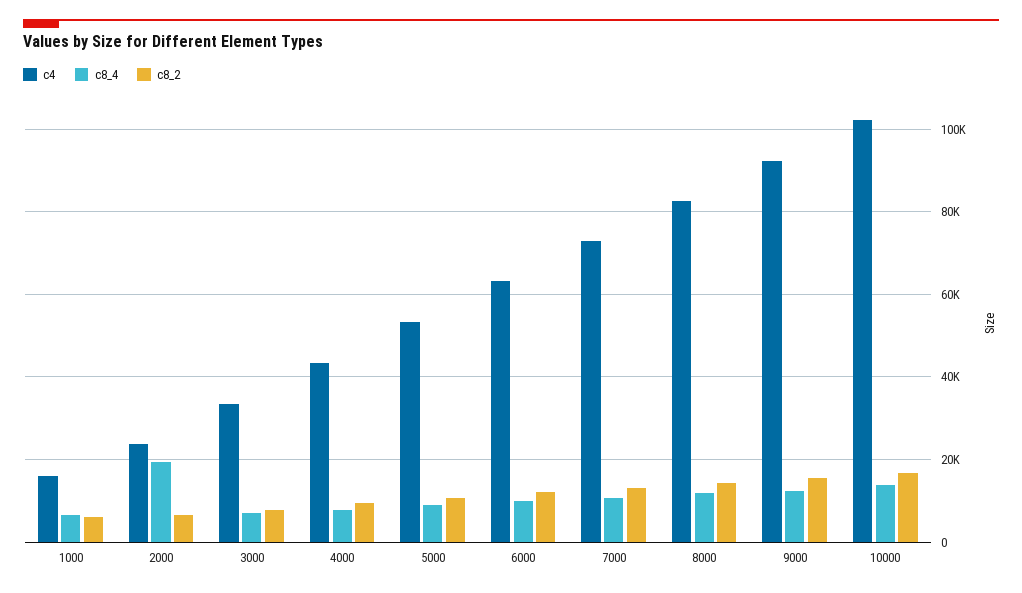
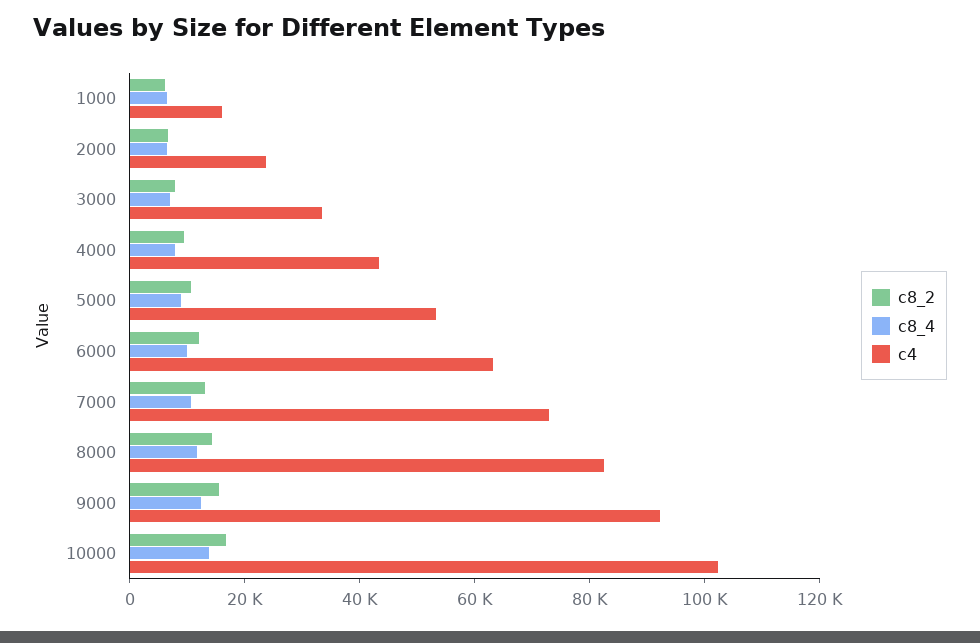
c8_4, 2000: 20000 -> 5000

